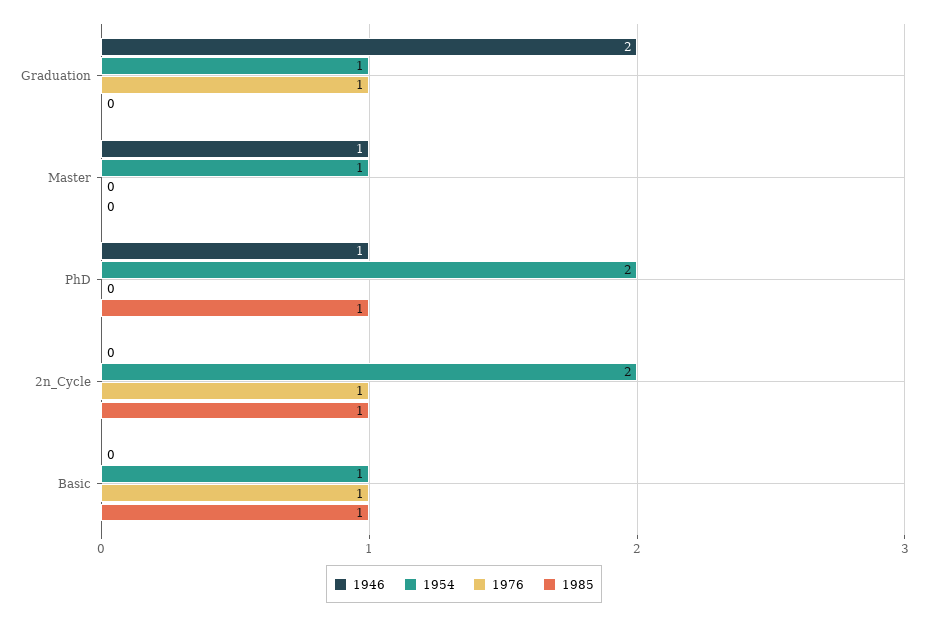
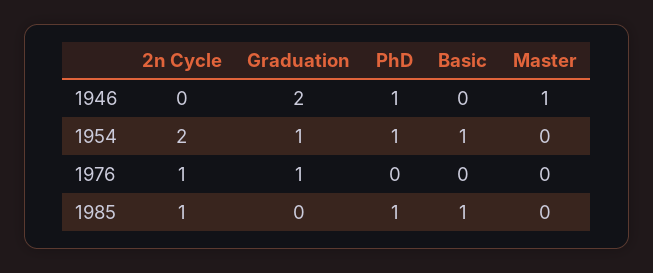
1954, Master: 1 -> 0
1954, PhD: 2 -> 1
1976, Basic: 1 -> 0

